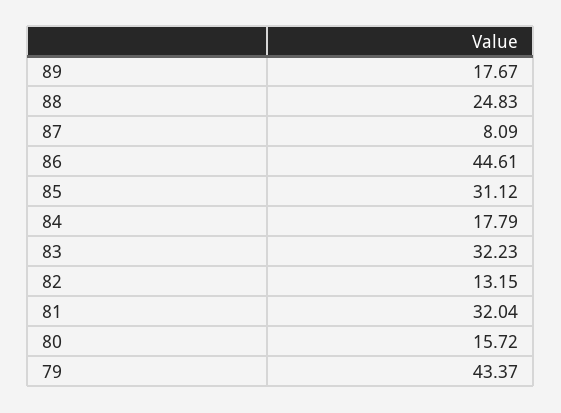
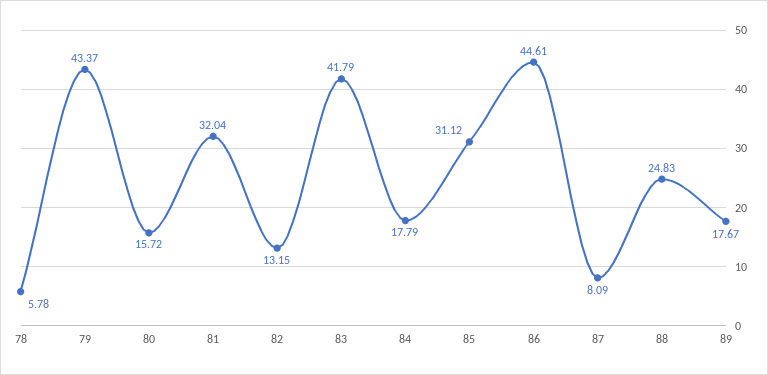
83: 32.23 -> 41.79
78: none -> 5.78

